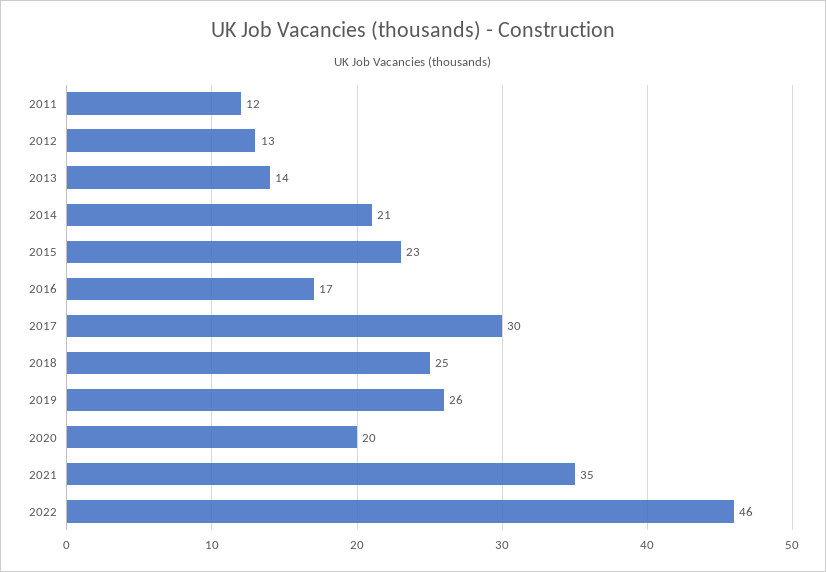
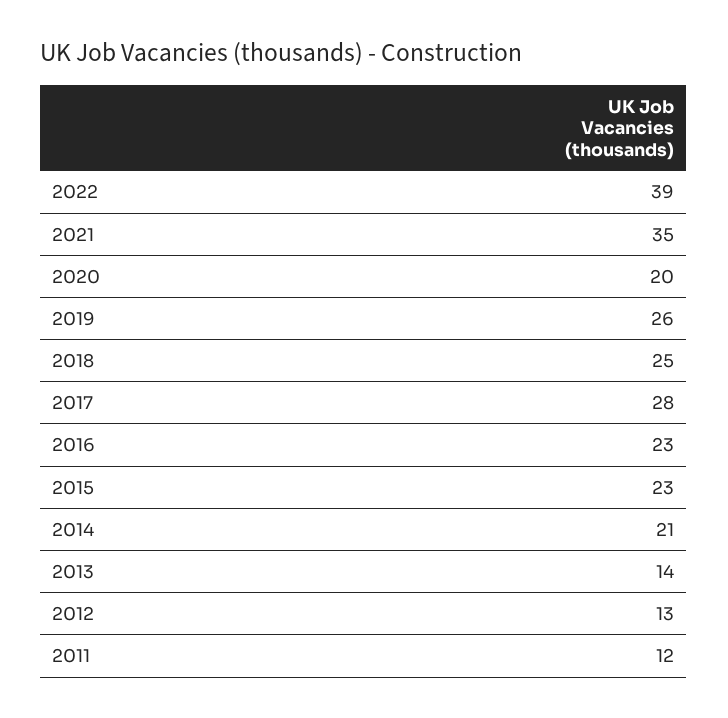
2016: 17 -> 23
2017: 30 -> 28
2022: 46 -> 39

